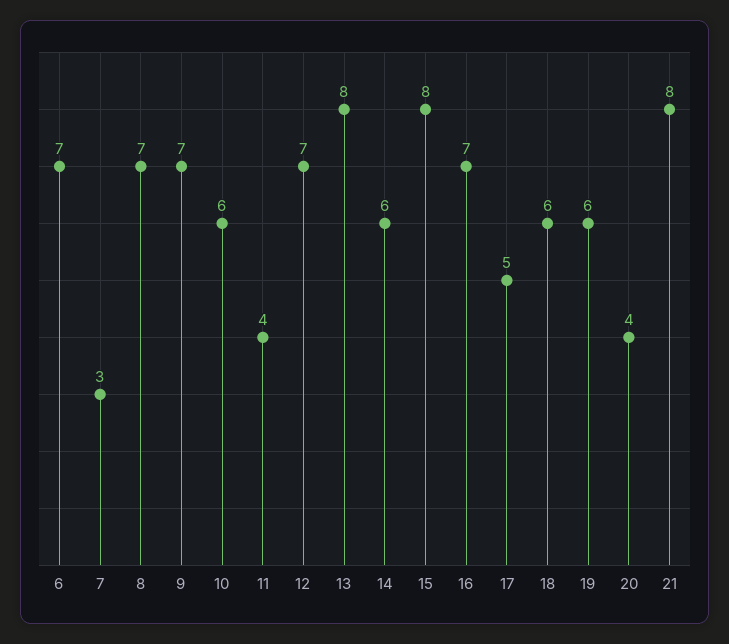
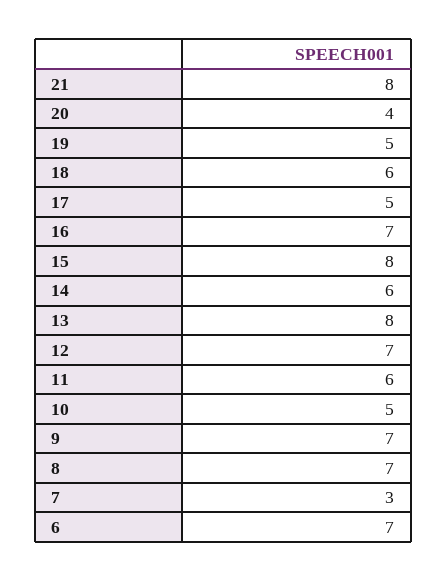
10: 6 -> 5
11: 4 -> 6
19: 6 -> 5

